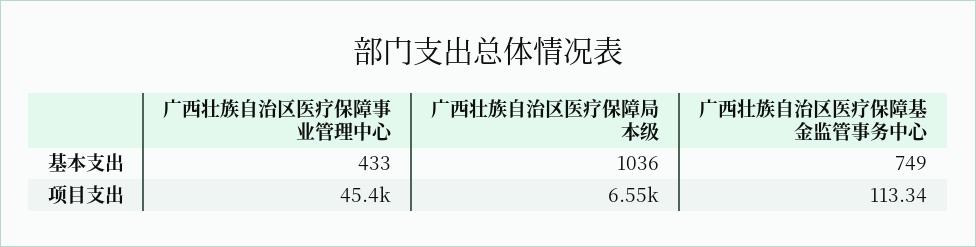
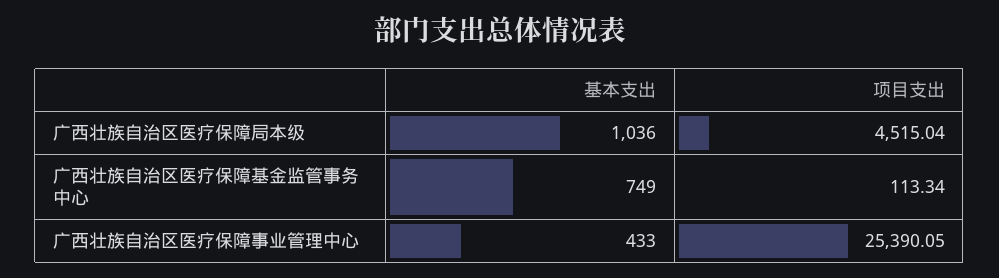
广西壮族自治区医疗保障事业管理中心, 项目支出: 45400 -> 25390.05
广西壮族自治区医疗保障局本级, 项目支出: 6550 -> 4515.04

